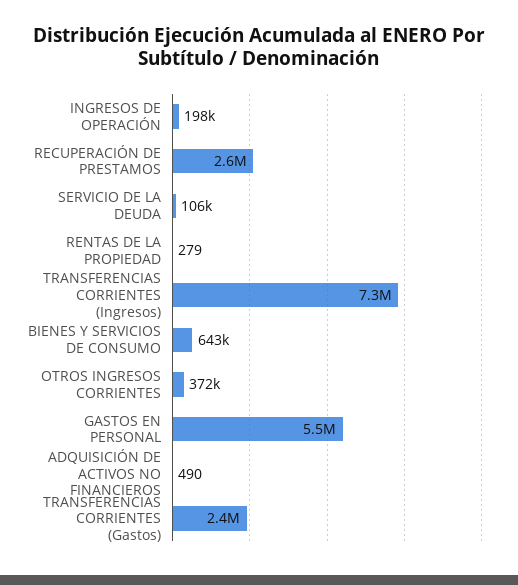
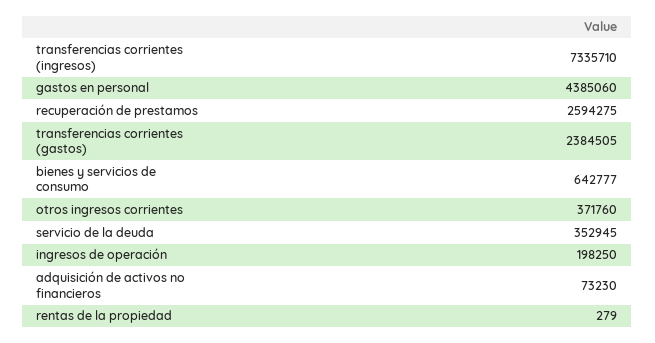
SERVICIO DE LA DEUDA: 106000 -> 352945
GASTOS EN PERSONAL: 5500000 -> 4385060
ADQUISICIÓN DE ACTIVOS NO FINANCIEROS: 490 -> 73230

